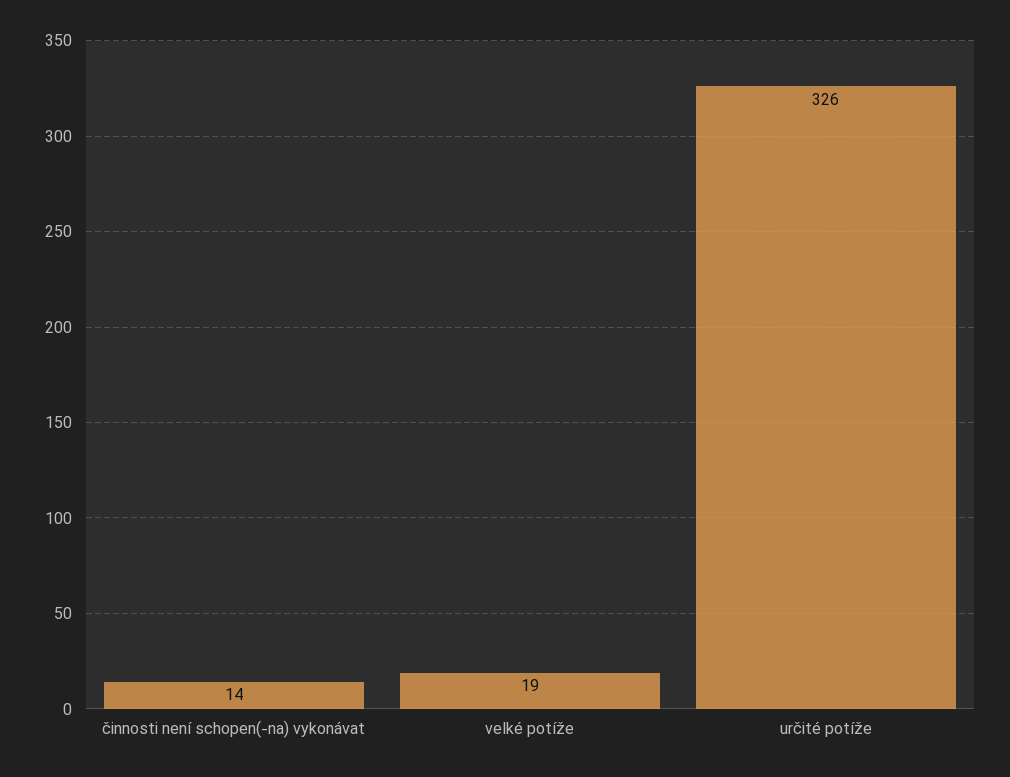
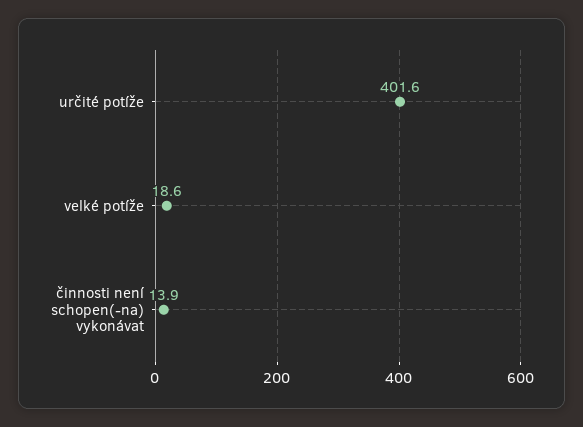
určité potíže: 326 -> 401.6

